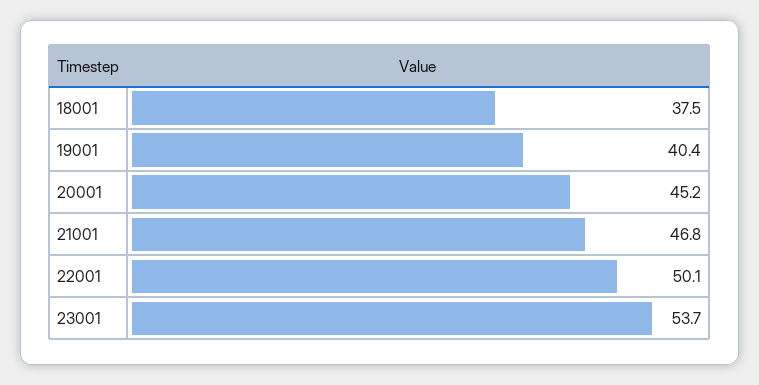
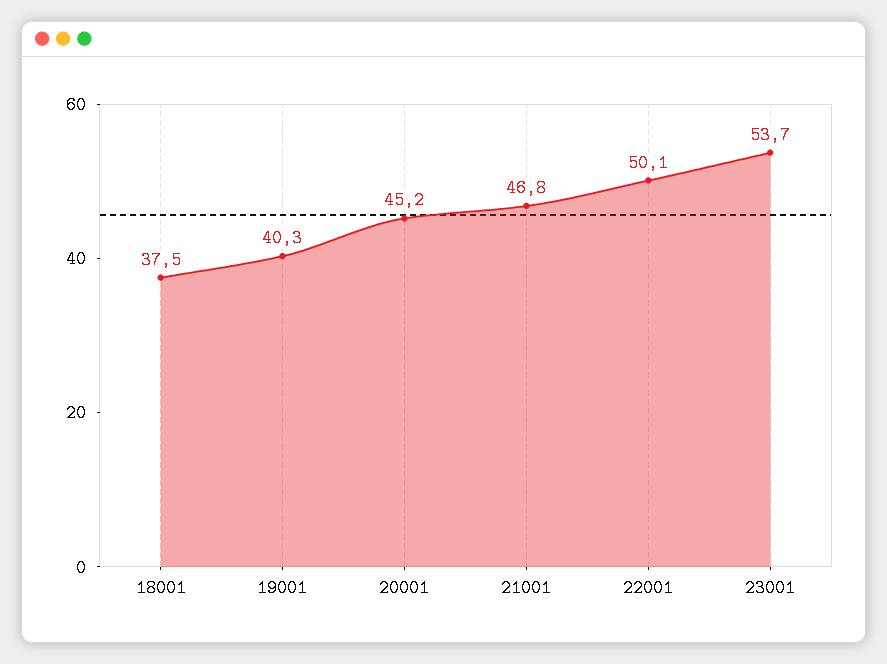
19001: 40.4 -> 40.3

